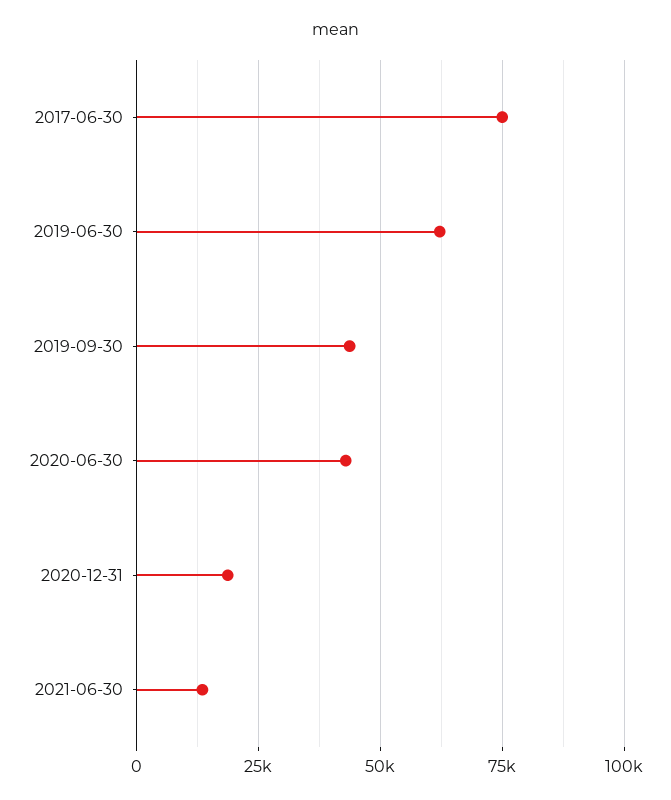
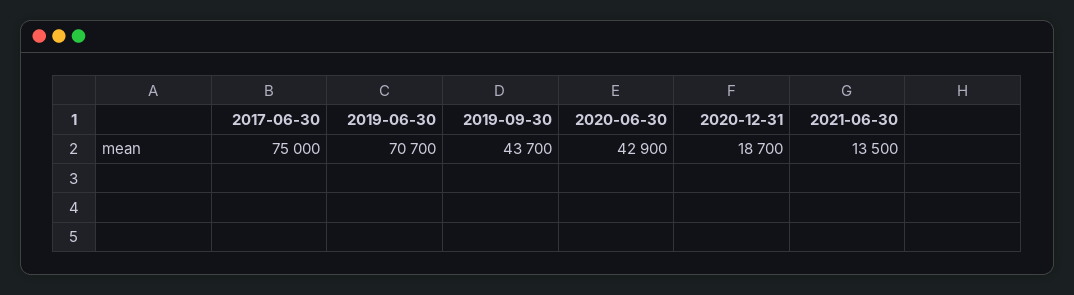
2019-06-30: 62500 -> 70700

